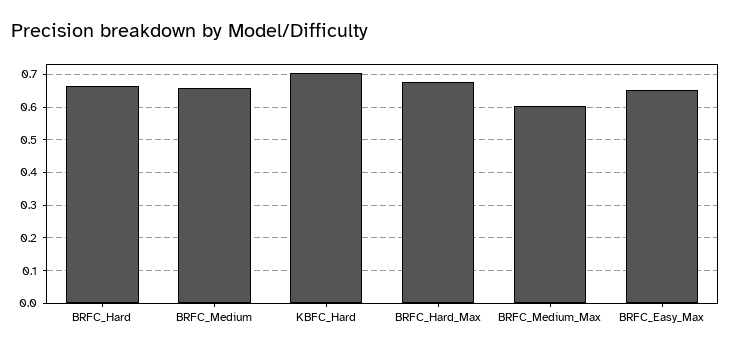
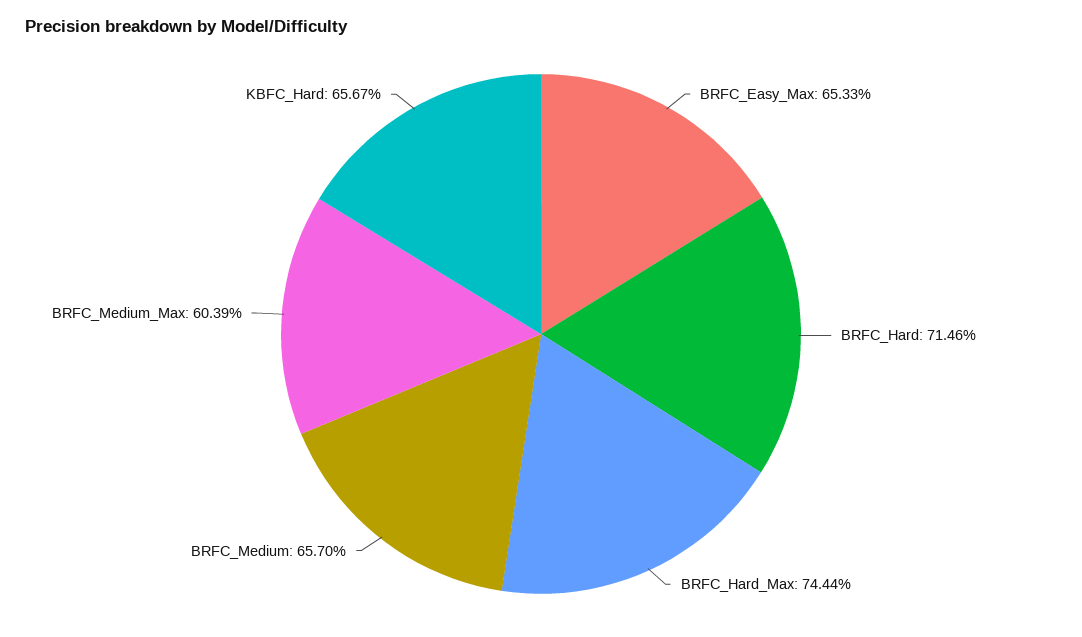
BRFC_Hard: 0.66 -> 0.7146
KBFC_Hard: 0.7 -> 0.6567
BRFC_Hard_Max: 0.68 -> 0.7444

